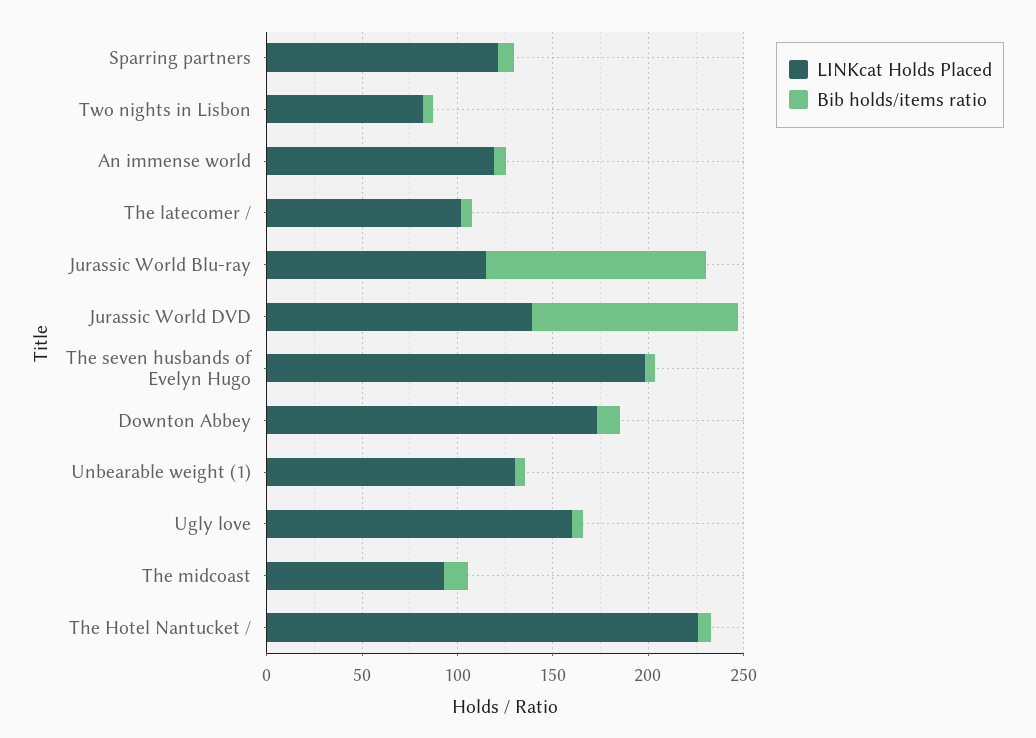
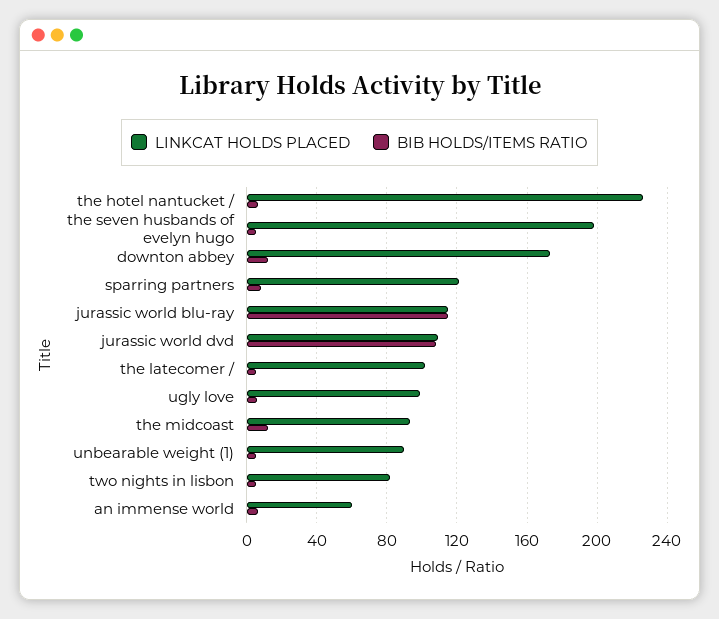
LINKcat Holds Placed, An immense world: 120 -> 60
LINKcat Holds Placed, Jurassic World DVD: 140 -> 110
LINKcat Holds Placed, Unbearable weight (1): 130 -> 90
LINKcat Holds Placed, Ugly love: 160 -> 100

